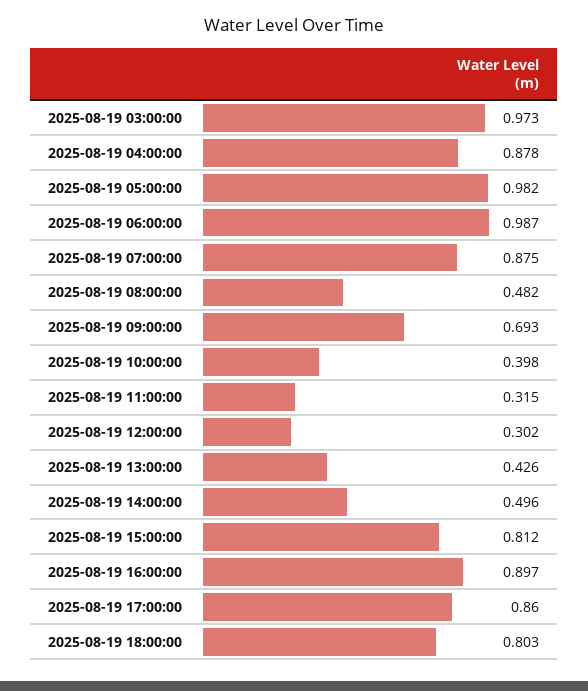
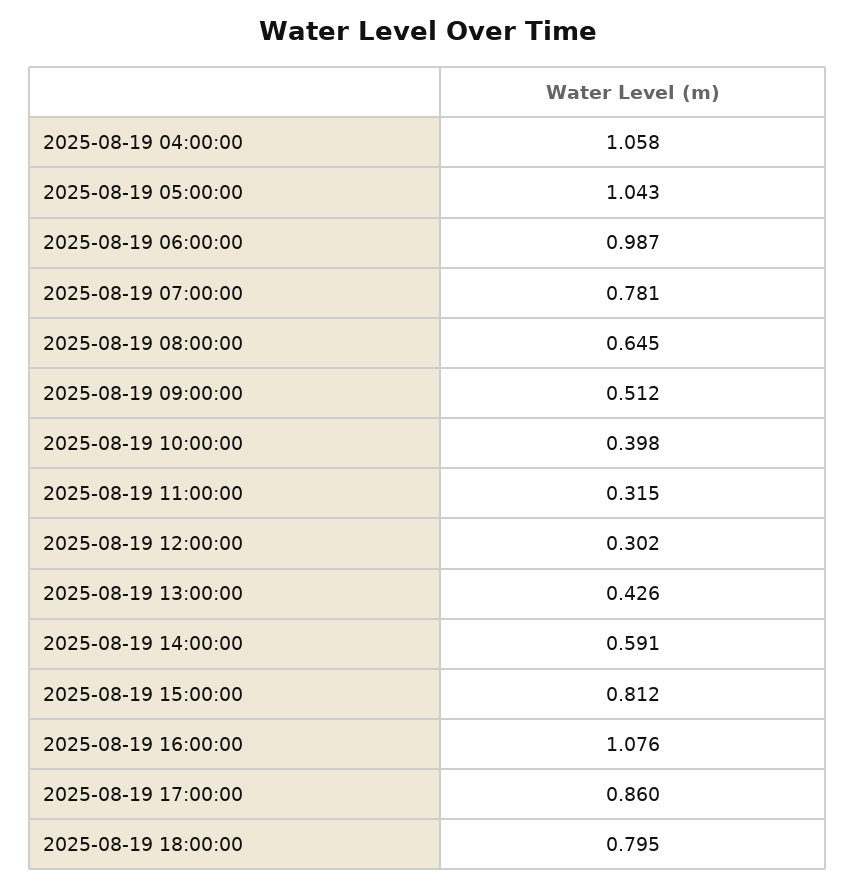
2025-08-19 03:00:00: 0.973 -> none
2025-08-19 04:00:00: 0.878 -> 1.058
2025-08-19 05:00:00: 0.982 -> 1.043
2025-08-19 07:00:00: 0.875 -> 0.781
2025-08-19 08:00:00: 0.482 -> 0.645
2025-08-19 09:00:00: 0.693 -> 0.512
2025-08-19 14:00:00: 0.496 -> 0.591
2025-08-19 16:00:00: 0.897 -> 1.076
2025-08-19 18:00:00: 0.803 -> 0.795

